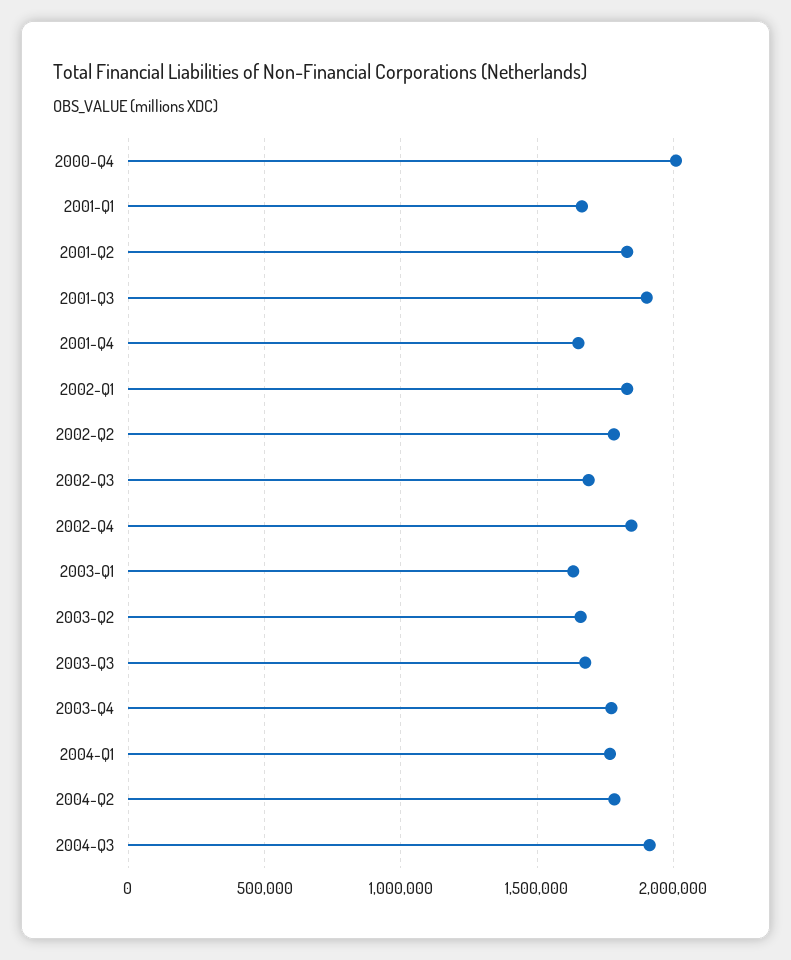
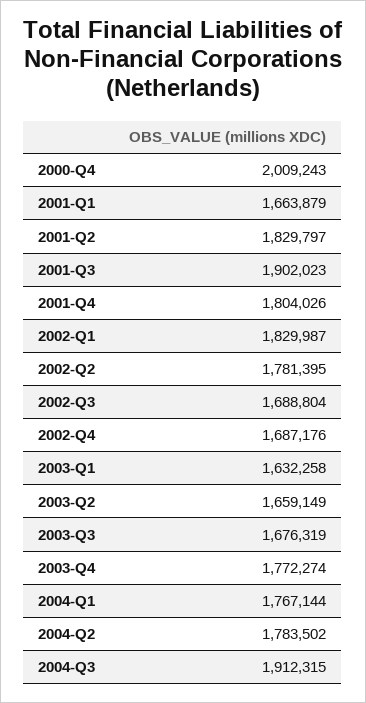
2001-Q4: 1650000 -> 1804026
2002-Q4: 1850000 -> 1687176

